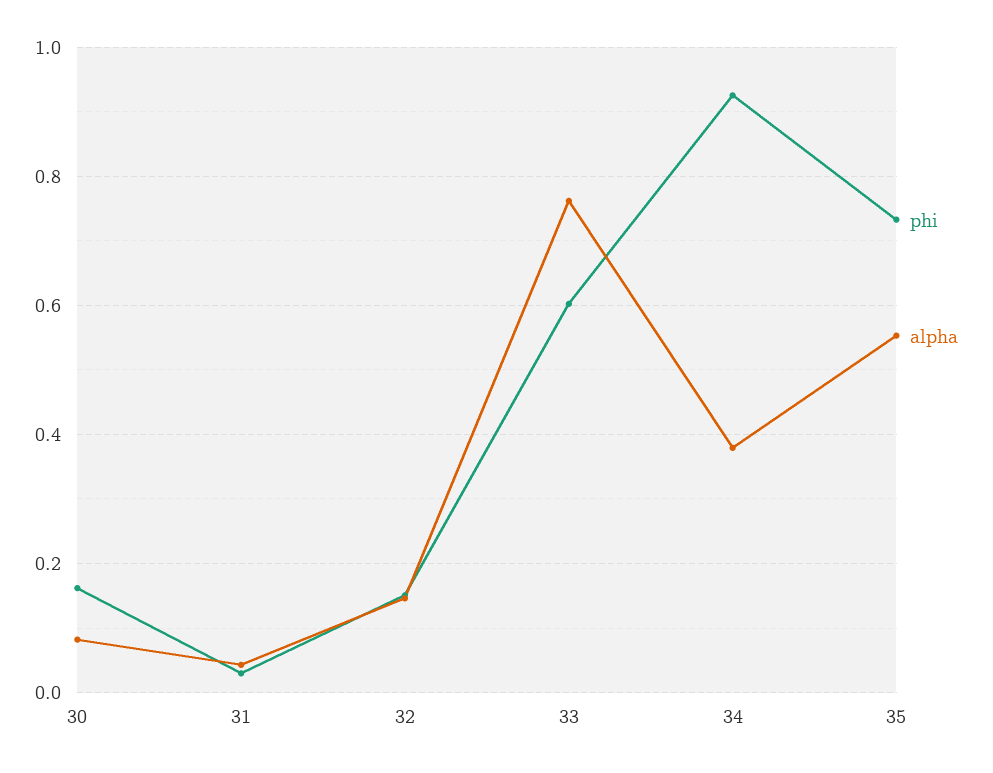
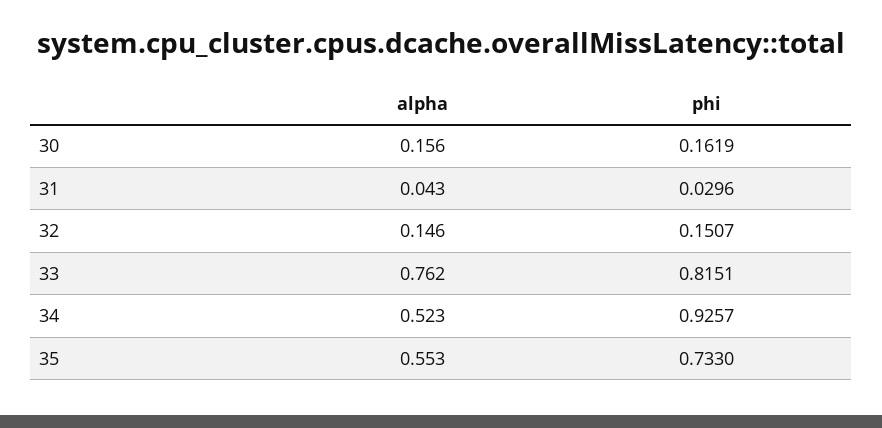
alpha, 30: 0.08 -> 0.156
phi, 33: 0.6 -> 0.8151
alpha, 34: 0.38 -> 0.523

